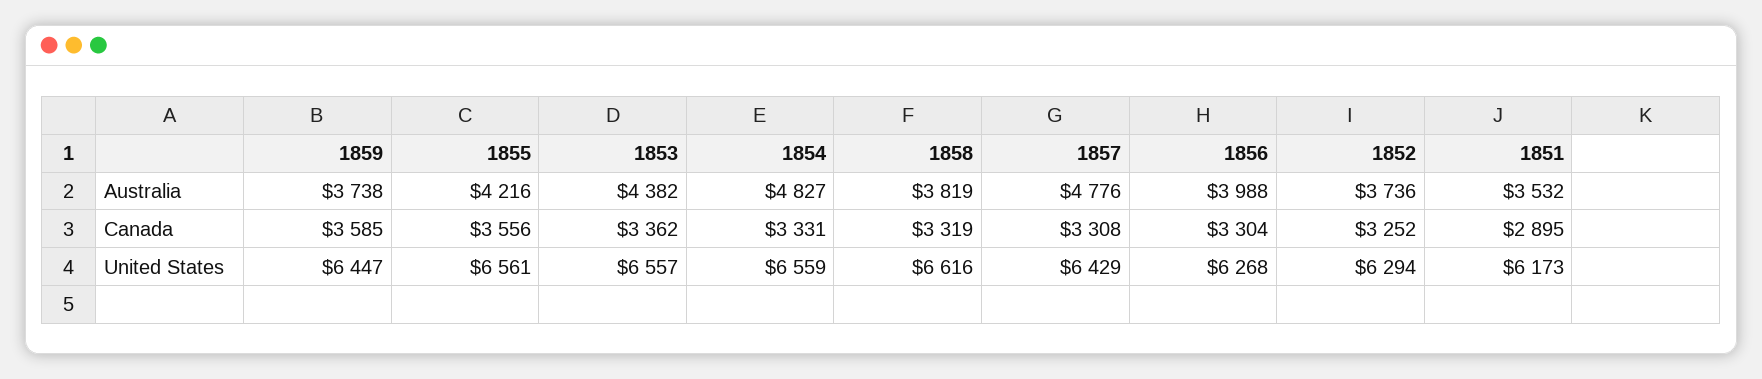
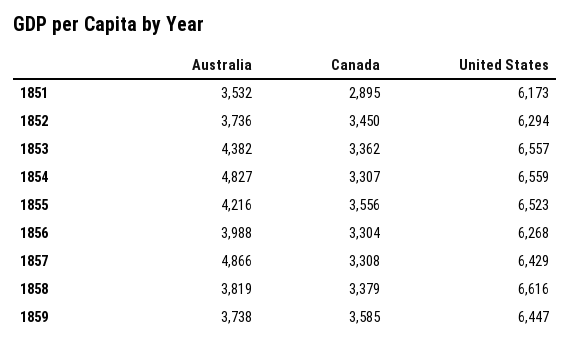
1857, Australia: 4776 -> 4866
1854, Canada: 3331 -> 3307
1858, Canada: 3319 -> 3379
1852, Canada: 3252 -> 3450
1855, United States: 6561 -> 6523

